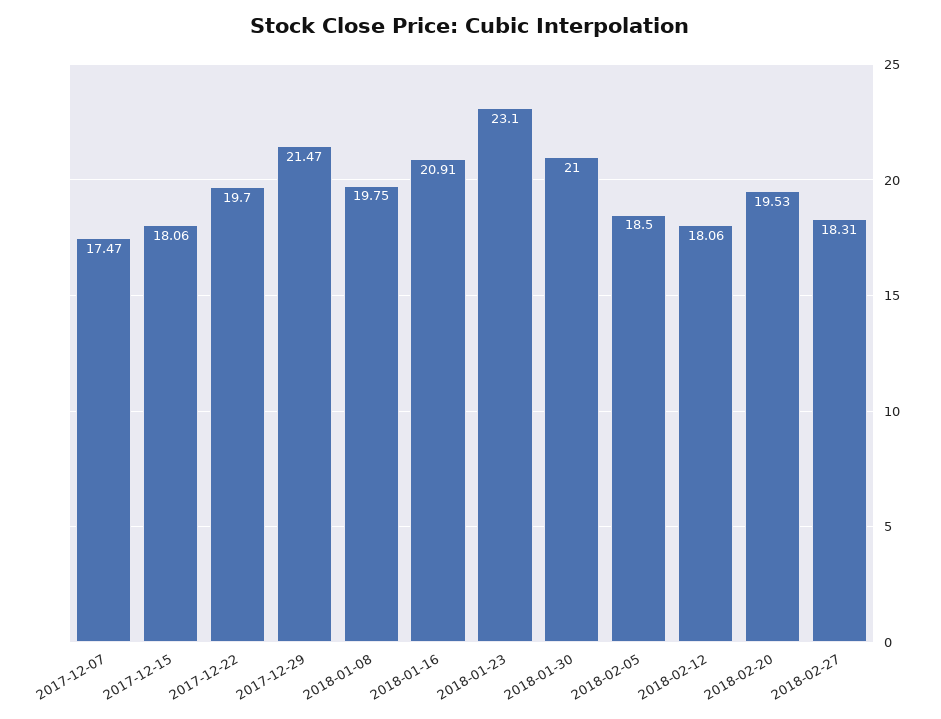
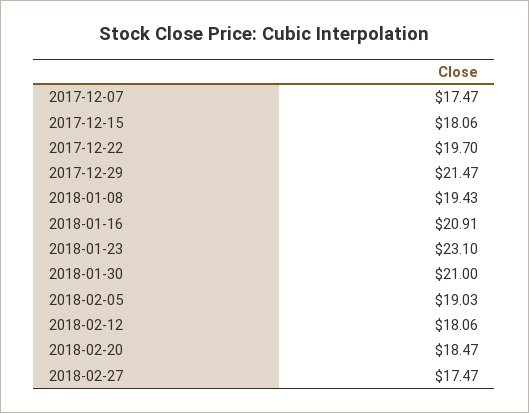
2018-01-08: 19.75 -> 19.43
2018-02-05: 18.5 -> 19.03
2018-02-20: 19.53 -> 18.47
2018-02-27: 18.31 -> 17.47

